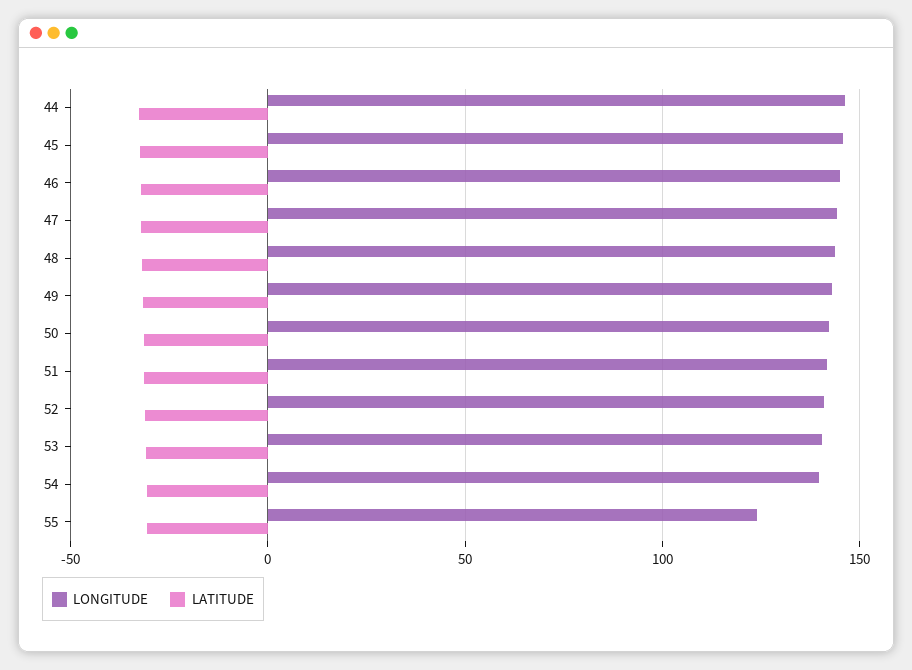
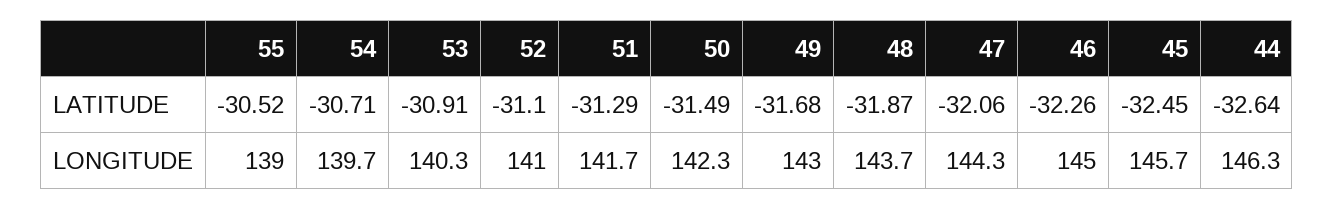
LONGITUDE, 55: 125 -> 139

